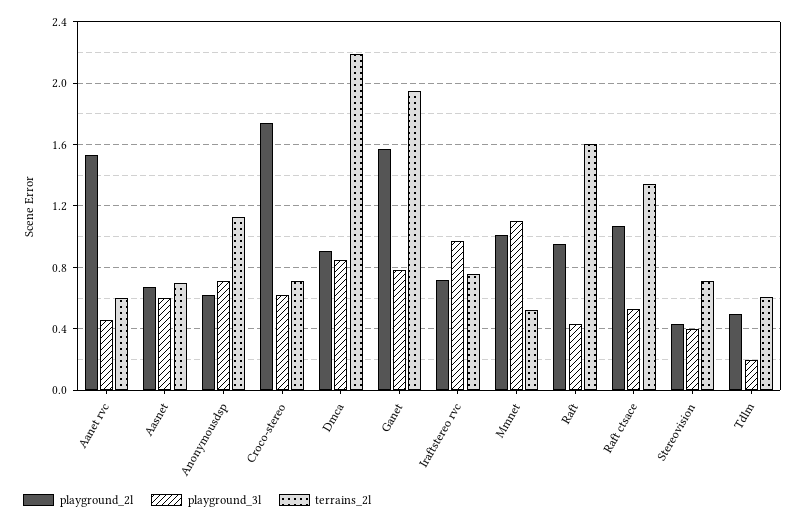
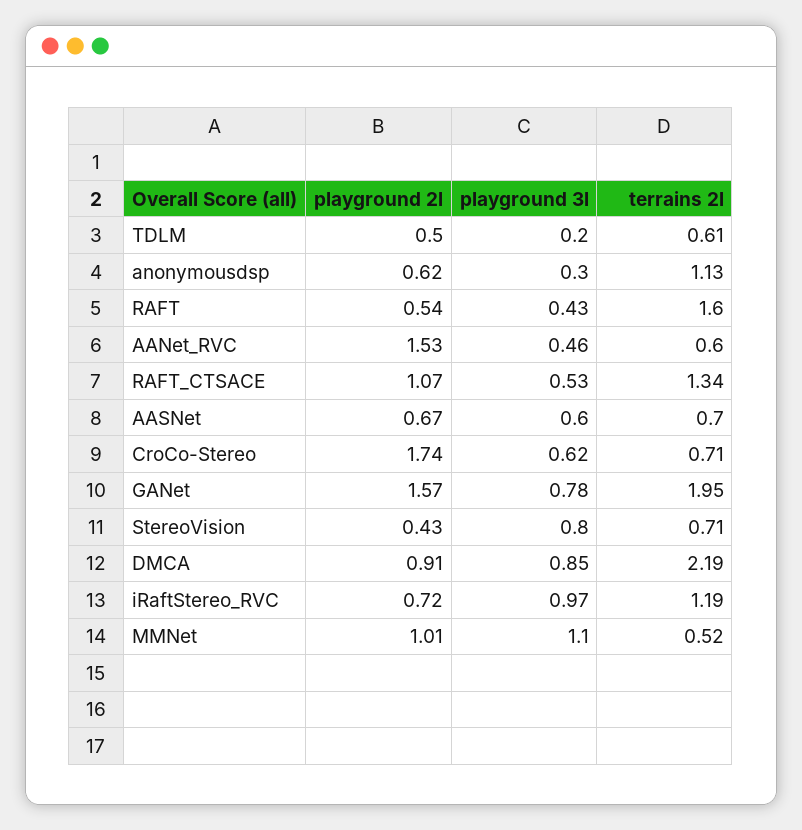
playground_3l, Anonymousdsp: 0.7 -> 0.3
terrains_2l, Iraftstereo rvc: 0.75 -> 1.19
playground_2l, Raft: 0.95 -> 0.54
playground_3l, Stereovision: 0.4 -> 0.8

